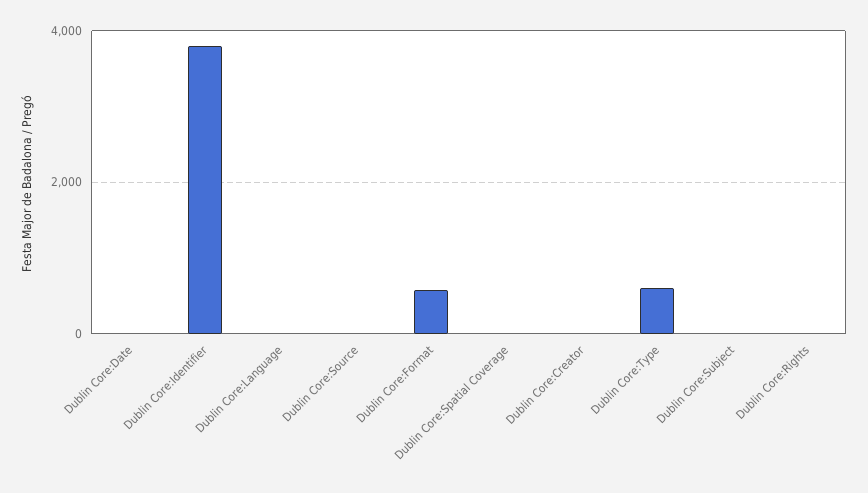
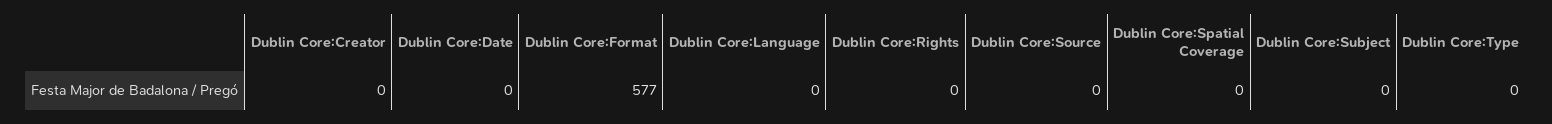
Dublin Core:Identifier: 3800 -> none
Dublin Core:Type: 600 -> 0

